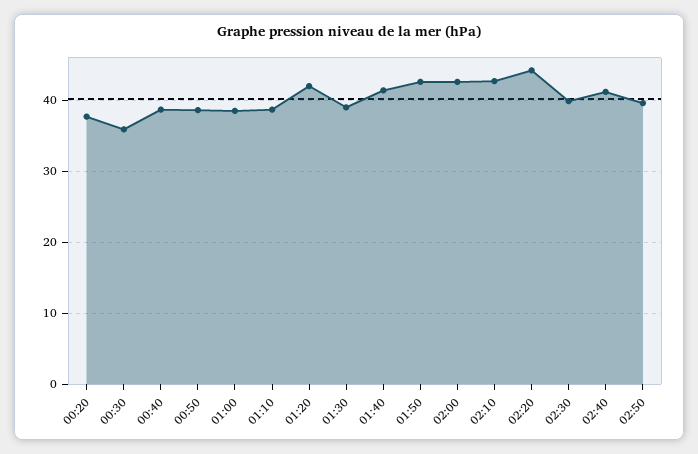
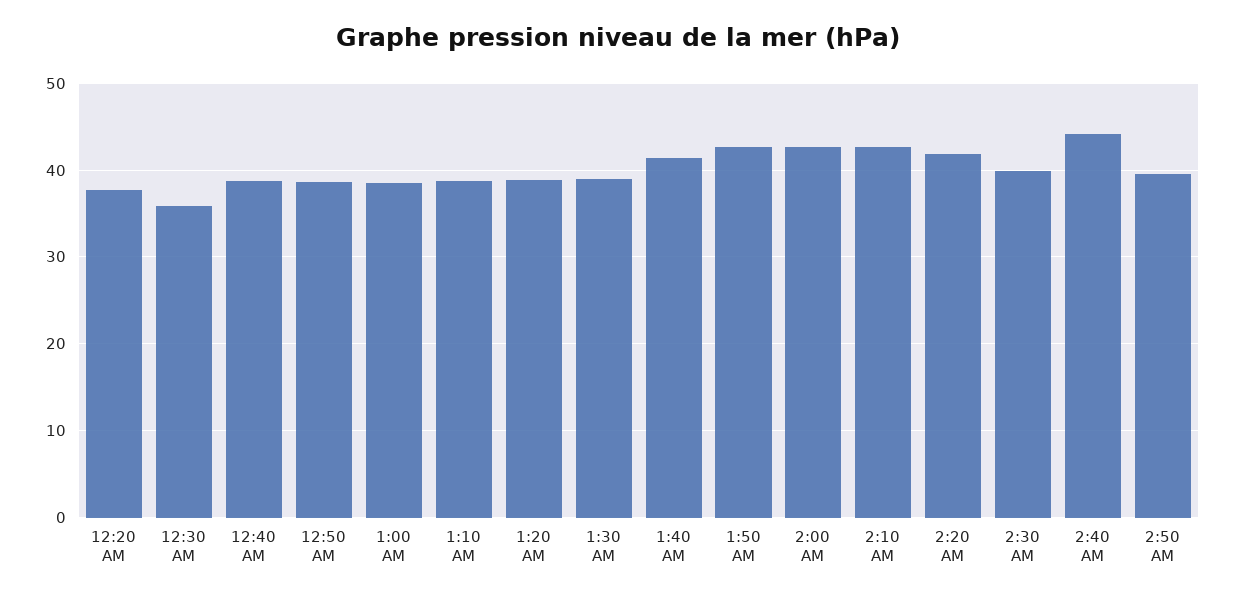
01:20: 42 -> 39
02:20: 44 -> 42
02:40: 41 -> 44

